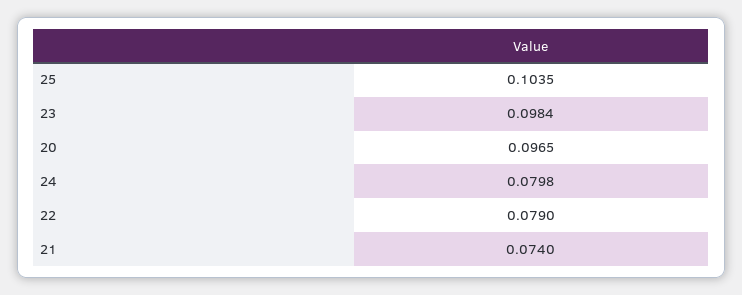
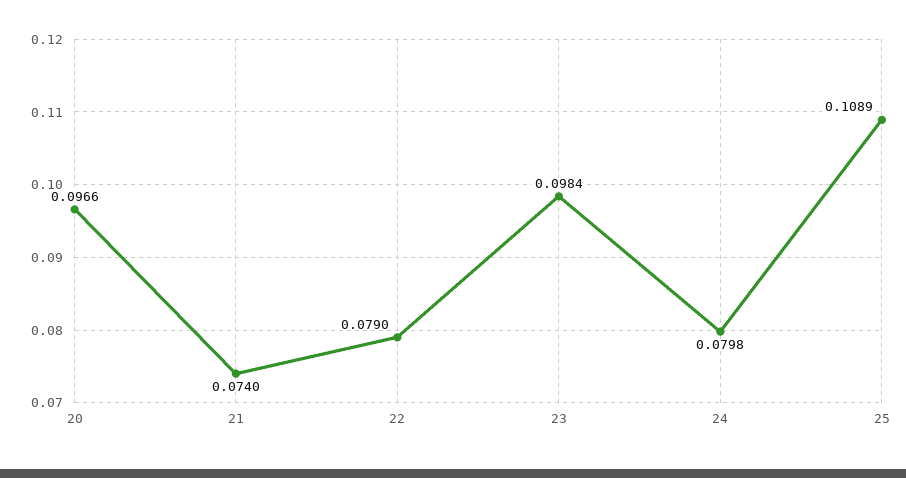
25: 0.1035 -> 0.1089
20: 0.0965 -> 0.0966

